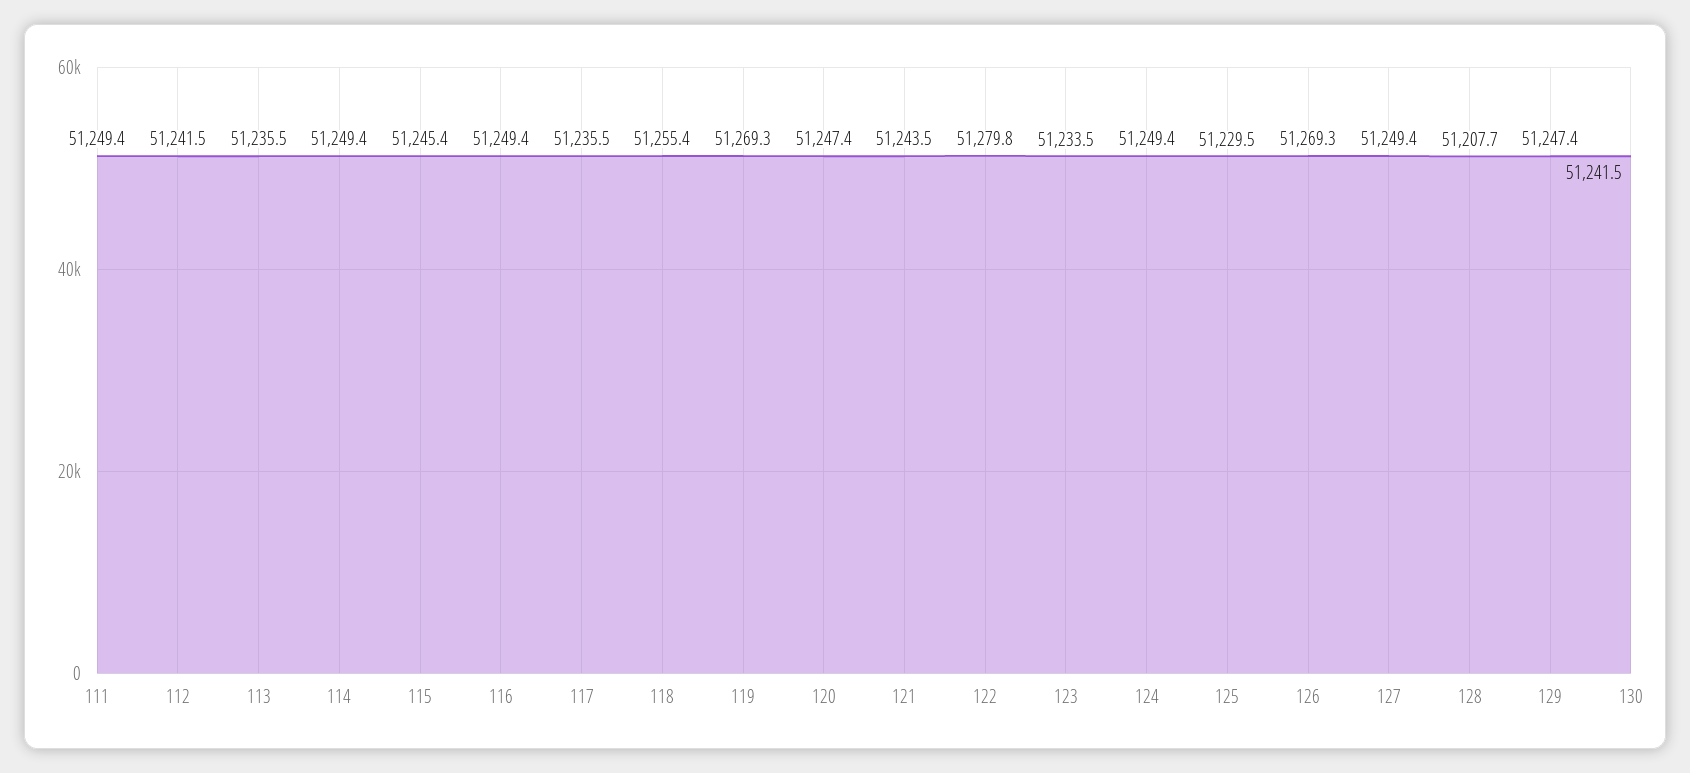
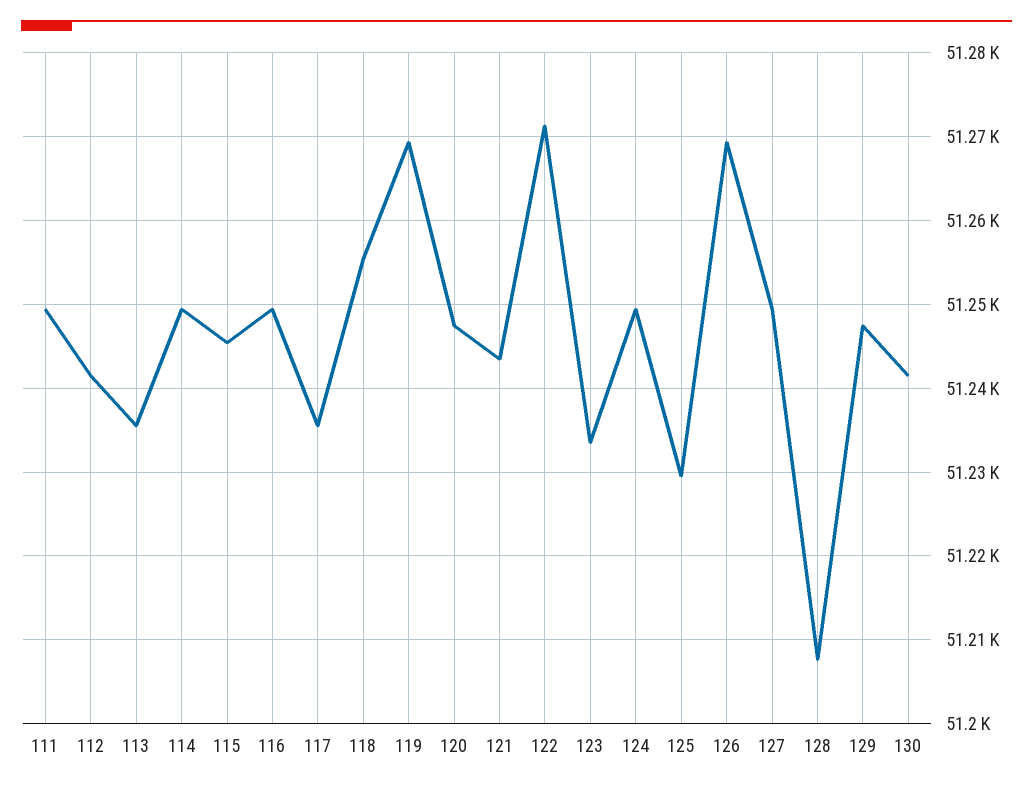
122: 51279.8 -> 51271

